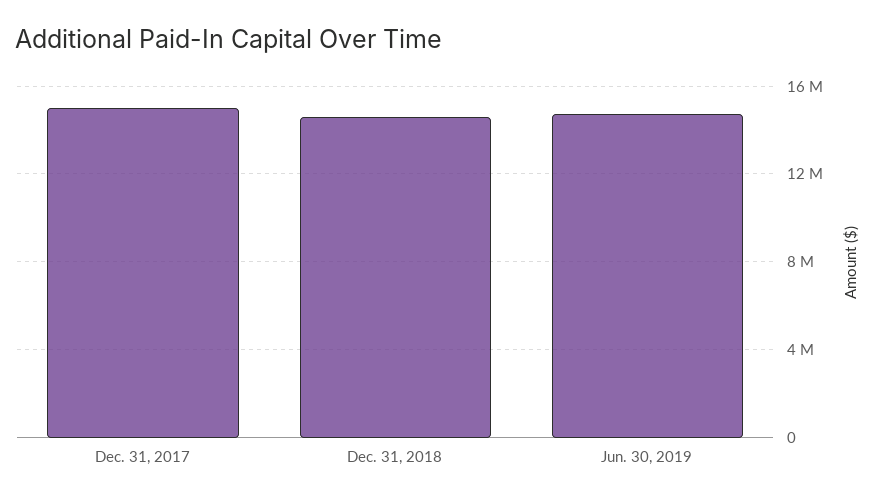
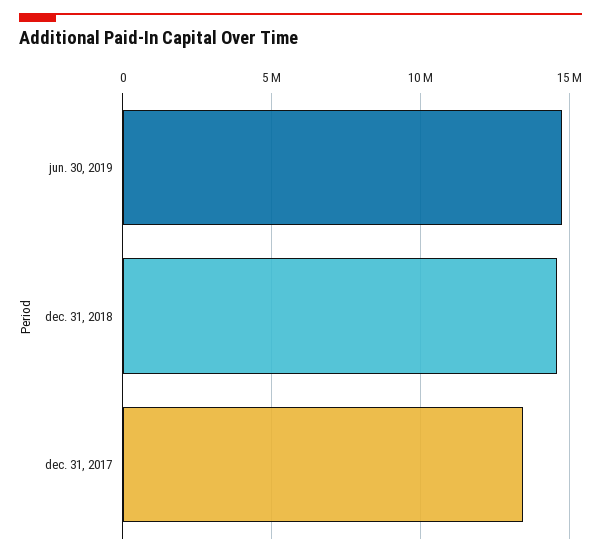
Dec. 31, 2017: 15000000 -> 13500000

